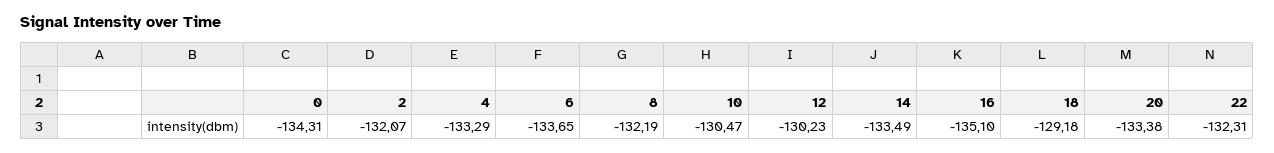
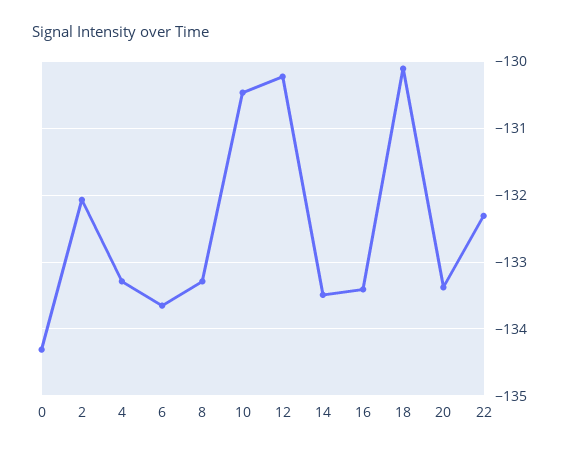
8: -132.19 -> -133.3
16: -135.1 -> -133.4
18: -129.18 -> -130.1

